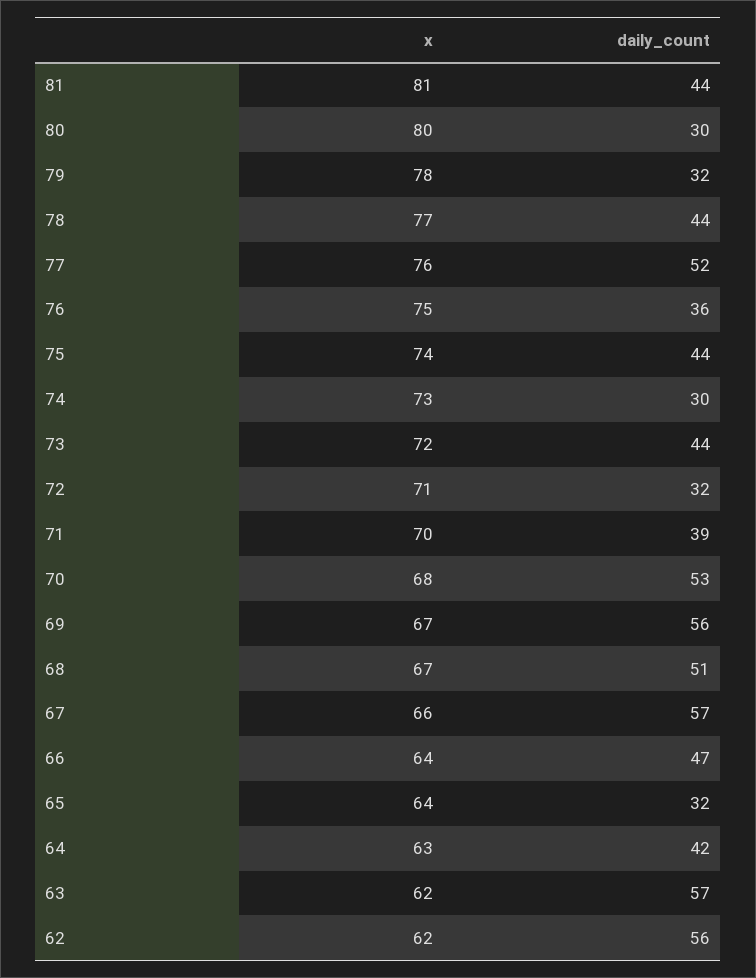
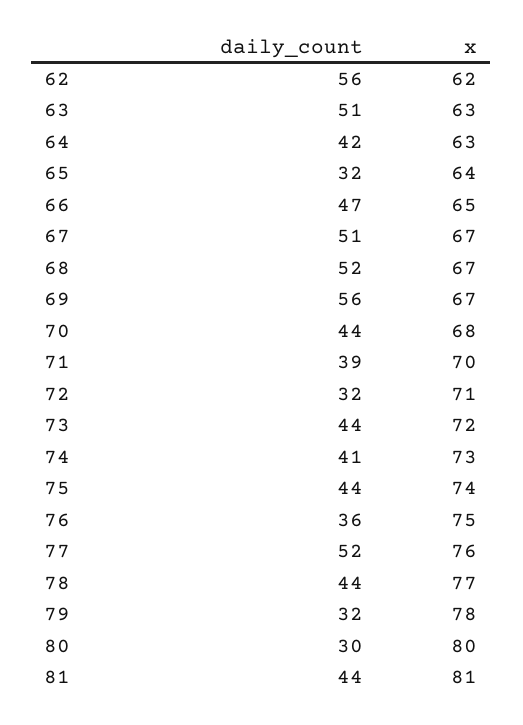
daily_count, 74: 30 -> 41
daily_count, 70: 53 -> 44
daily_count, 68: 51 -> 52
x, 67: 66 -> 67
daily_count, 67: 57 -> 51
x, 66: 64 -> 65
x, 63: 62 -> 63
daily_count, 63: 57 -> 51

